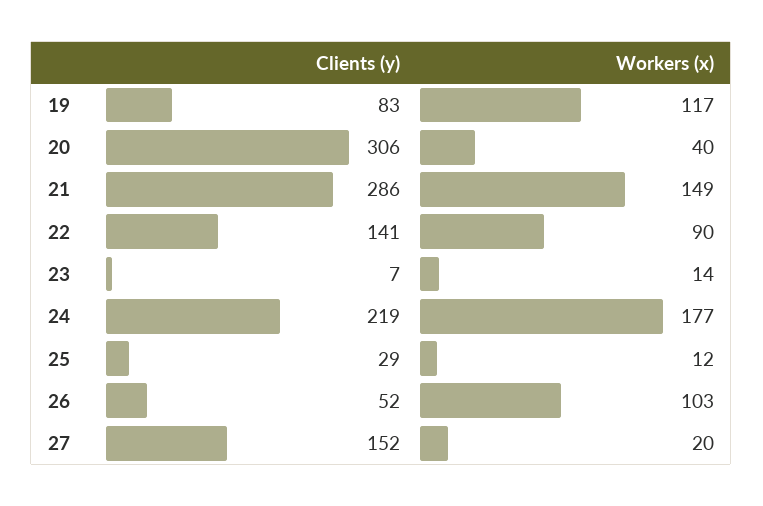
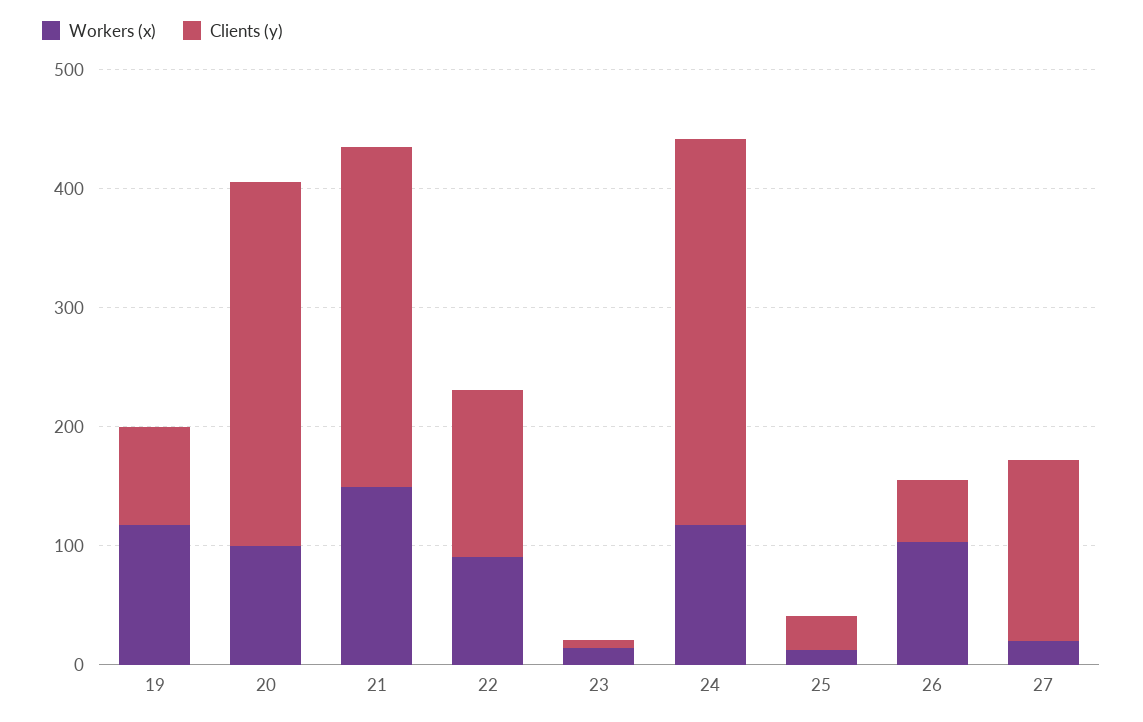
Workers (x), 20: 40 -> 100
Clients (y), 24: 219 -> 320
Workers (x), 24: 177 -> 120

